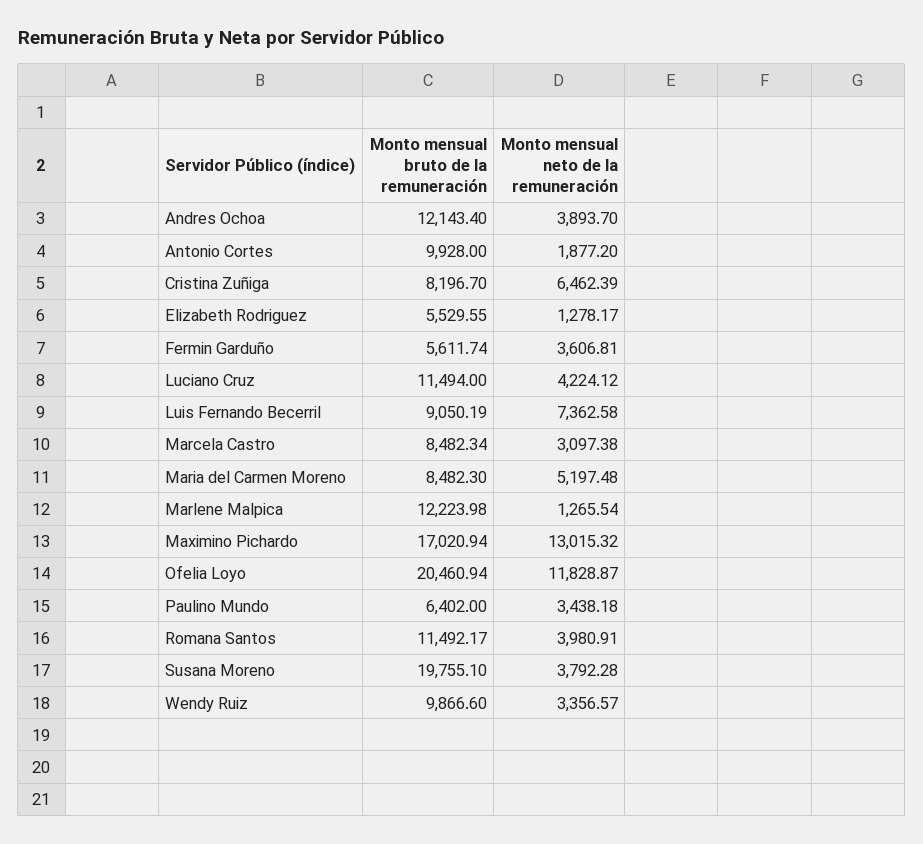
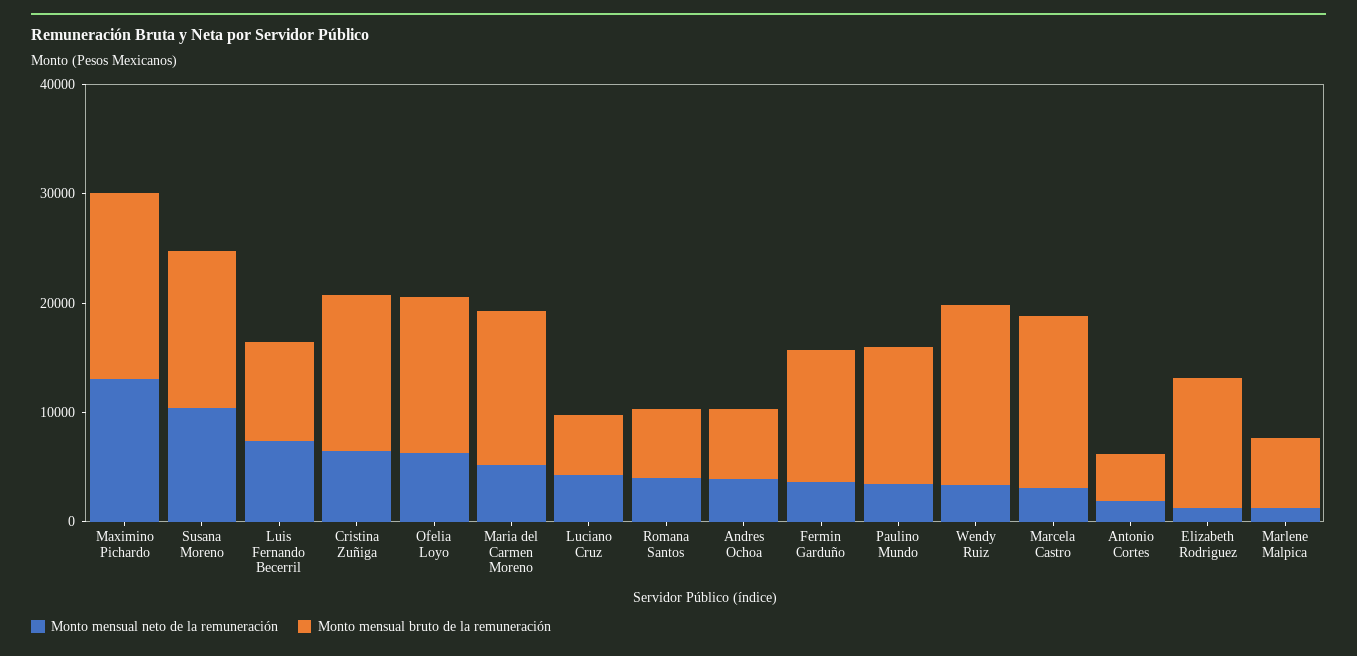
Monto mensual bruto de la remuneración, Andres Ochoa: 12143.4 -> 6000
Monto mensual bruto de la remuneración, Antonio Cortes: 9928 -> 4000
Monto mensual bruto de la remuneración, Cristina Zuñiga: 8196.7 -> 14000
Monto mensual bruto de la remuneración, Elizabeth Rodriguez: 5529.55 -> 12000
Monto mensual bruto de la remuneración, Fermin Garduño: 5611.74 -> 12000
Monto mensual bruto de la remuneración, Luciano Cruz: 11494 -> 6000
Monto mensual bruto de la remuneración, Marcela Castro: 8482.34 -> 16000
Monto mensual bruto de la remuneración, Maria del Carmen Moreno: 8482.3 -> 14000
Monto mensual bruto de la remuneración, Marlene Malpica: 12223.98 -> 6000
Monto mensual bruto de la remuneración, Ofelia Loyo: 20460.94 -> 14000
Monto mensual neto de la remuneración, Ofelia Loyo: 11828.87 -> 6000
Monto mensual bruto de la remuneración, Paulino Mundo: 6402 -> 12000
Monto mensual bruto de la remuneración, Romana Santos: 11492.17 -> 6000
Monto mensual bruto de la remuneración, Susana Moreno: 19755.1 -> 14000
Monto mensual neto de la remuneración, Susana Moreno: 3792.28 -> 10000
Monto mensual bruto de la remuneración, Wendy Ruiz: 9866.6 -> 16000

